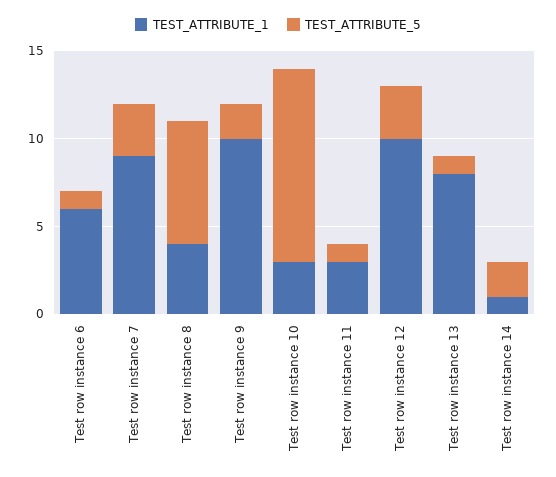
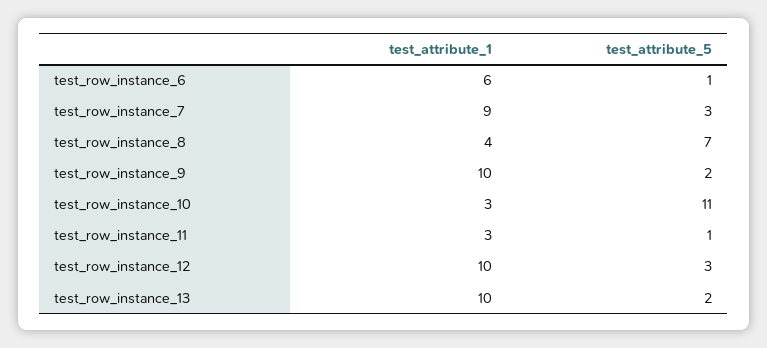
TEST_ATTRIBUTE_1, Test row instance 13: 8 -> 10
TEST_ATTRIBUTE_5, Test row instance 13: 1 -> 2
TEST_ATTRIBUTE_1, Test row instance 14: 1 -> none
TEST_ATTRIBUTE_5, Test row instance 14: 2 -> none

